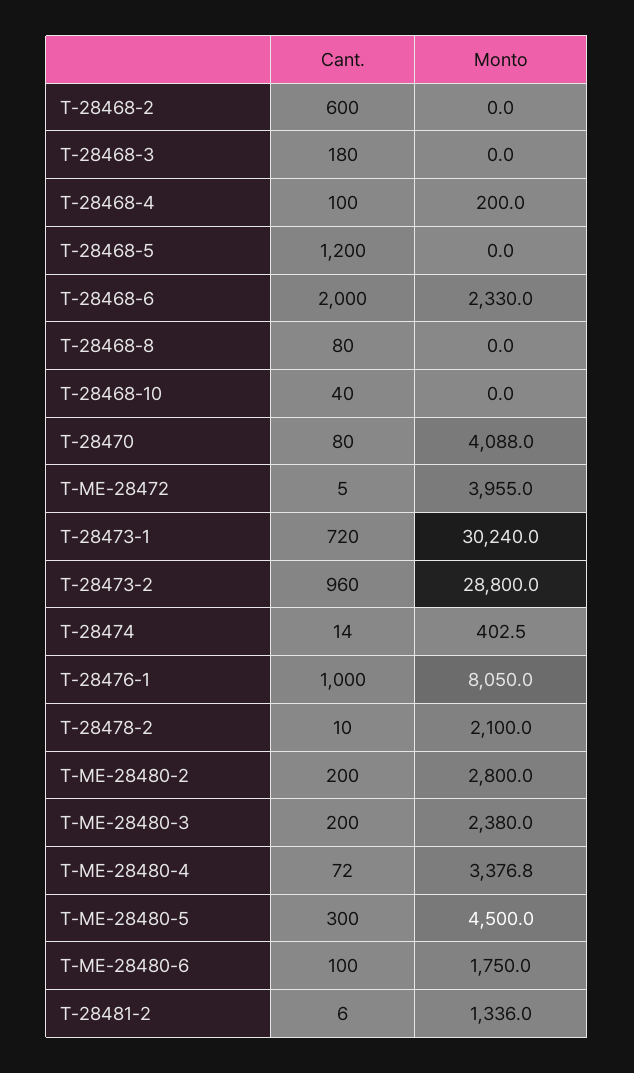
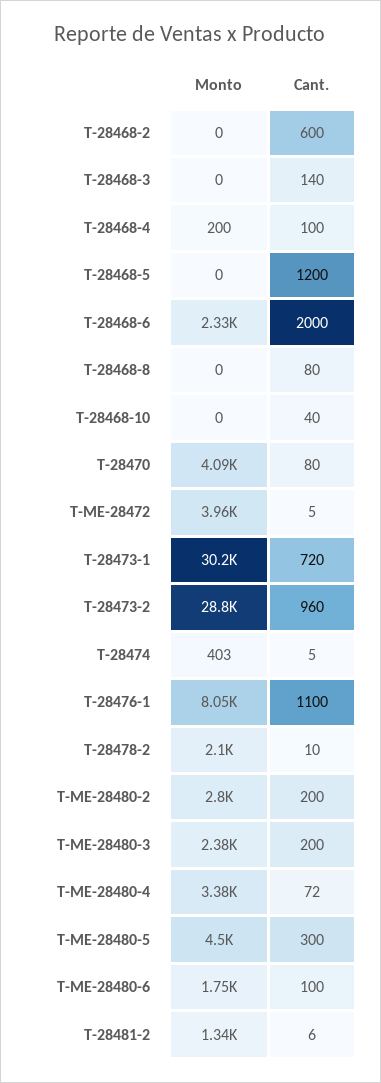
Cant., T-28468-3: 180 -> 140
Cant., T-28474: 14 -> 5
Cant., T-28476-1: 1000 -> 1100

